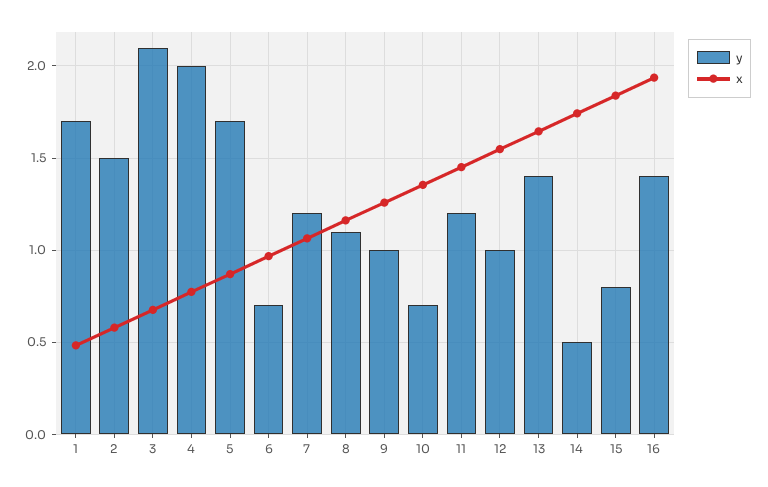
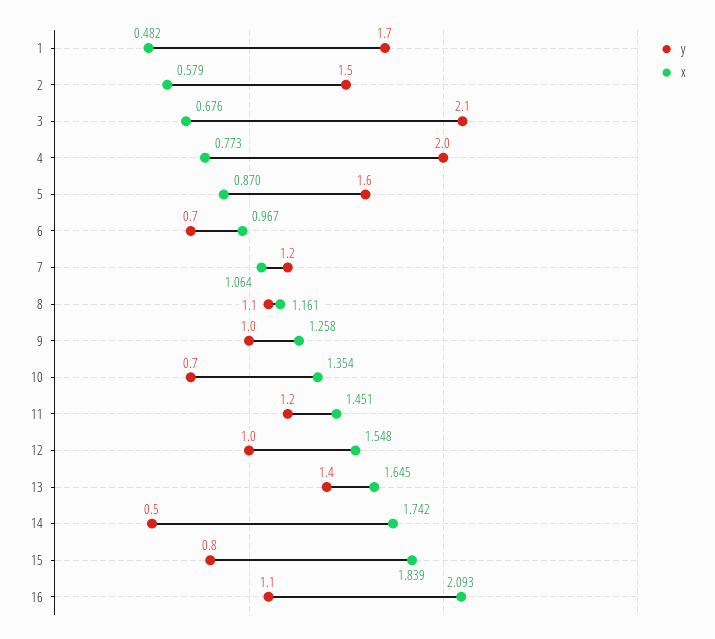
y, 5: 1.7 -> 1.6
y, 16: 1.4 -> 1.1
x, 16: 1.95 -> 2.093

